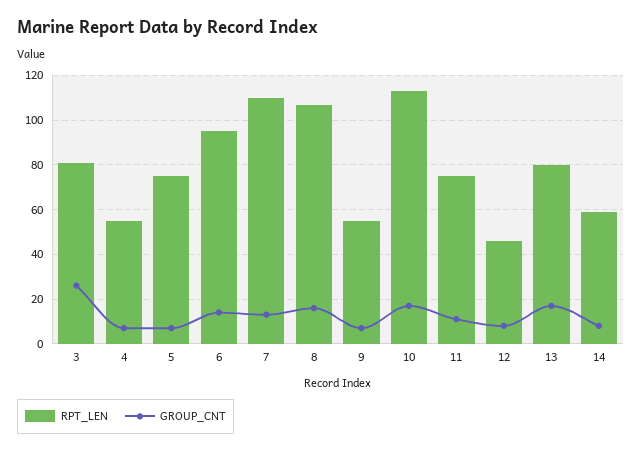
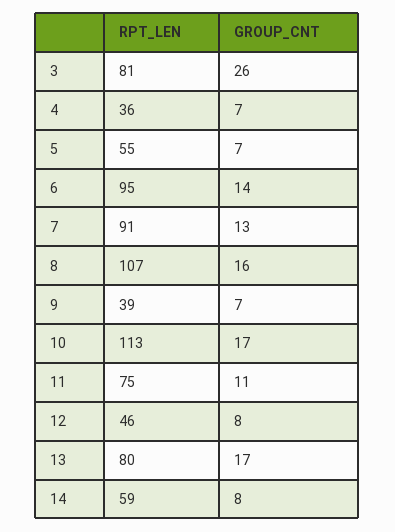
RPT_LEN, 4: 55 -> 36
RPT_LEN, 5: 75 -> 55
RPT_LEN, 7: 110 -> 91
RPT_LEN, 9: 55 -> 39

